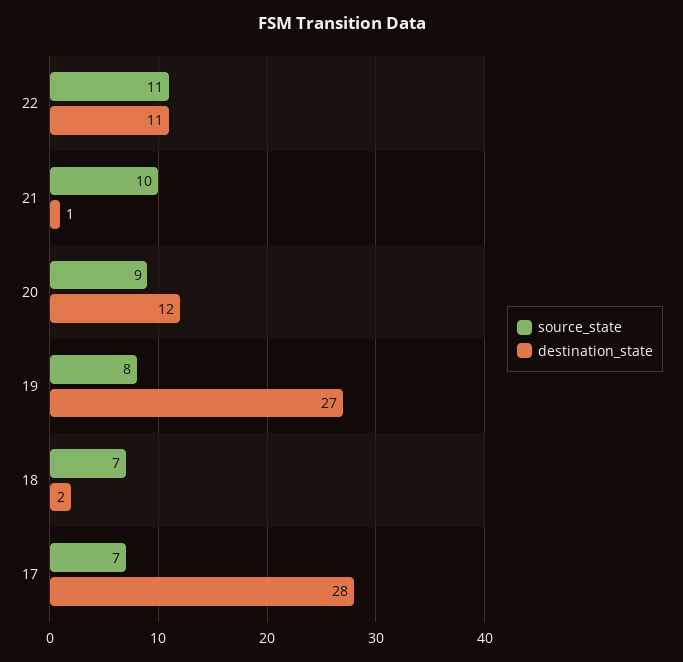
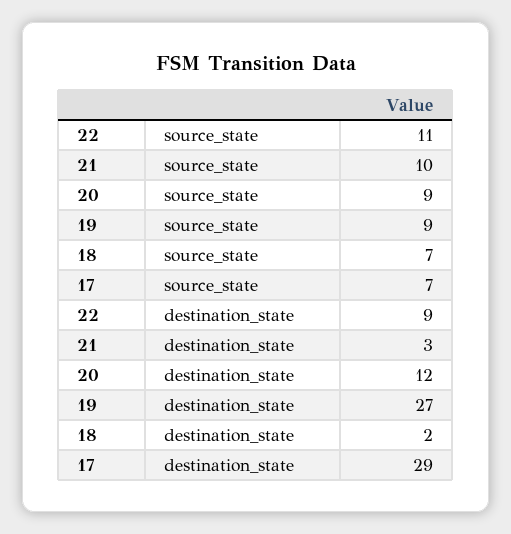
destination_state, 22: 11 -> 9
destination_state, 21: 1 -> 3
source_state, 19: 8 -> 9
destination_state, 17: 28 -> 29

